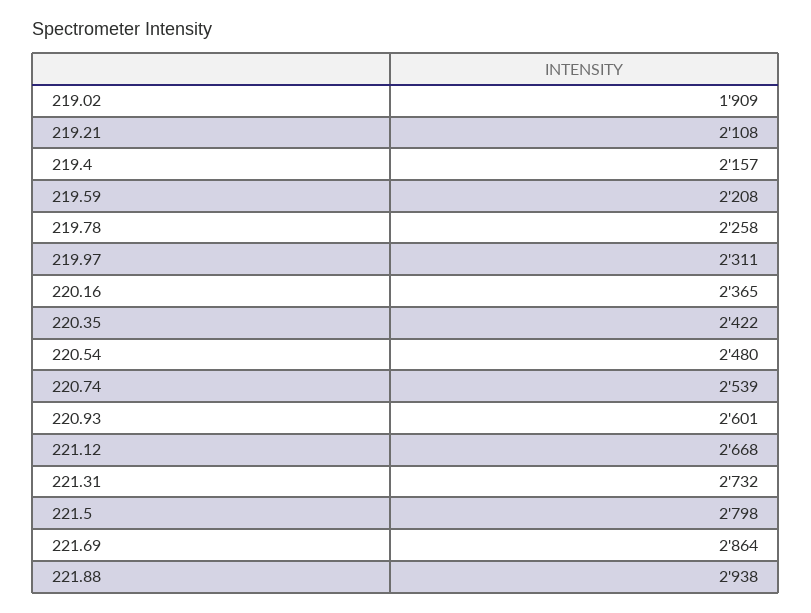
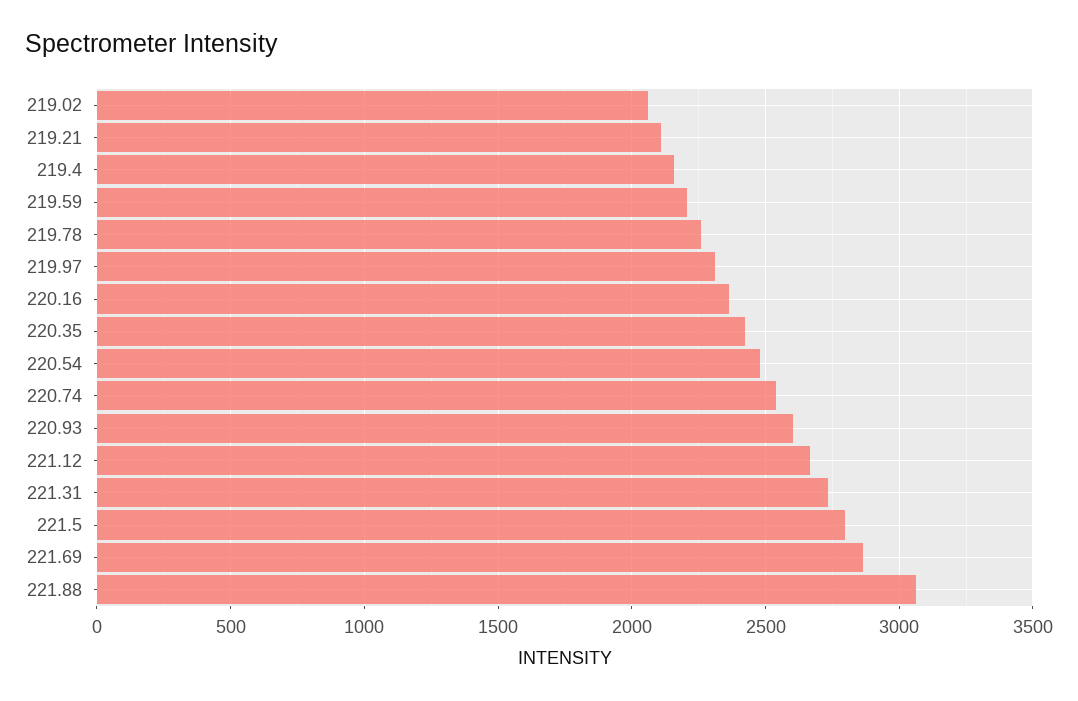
219.02: 1909 -> 2050
221.88: 2938 -> 3050

